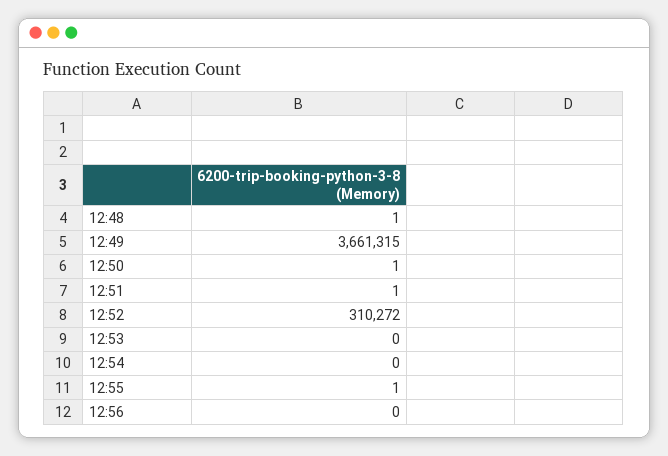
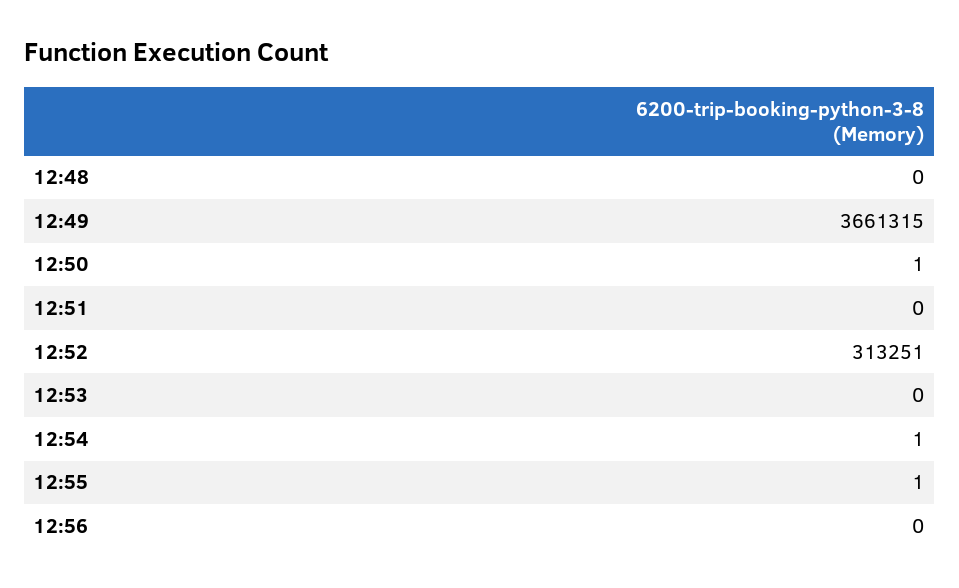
12:48: 1 -> 0
12:51: 1 -> 0
12:52: 310272 -> 313251
12:54: 0 -> 1

